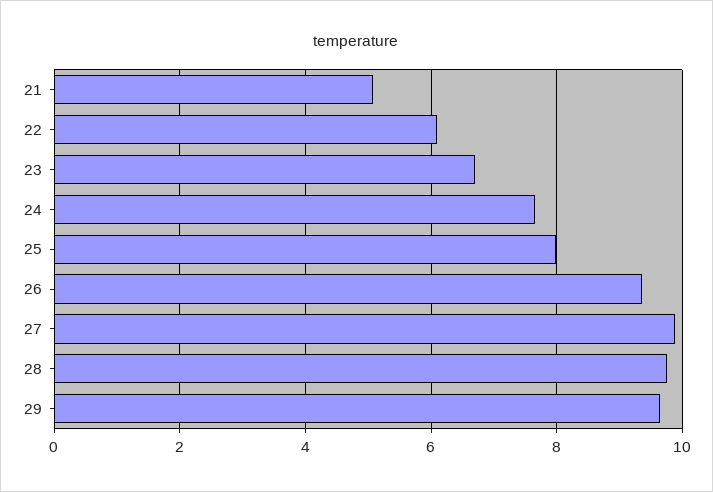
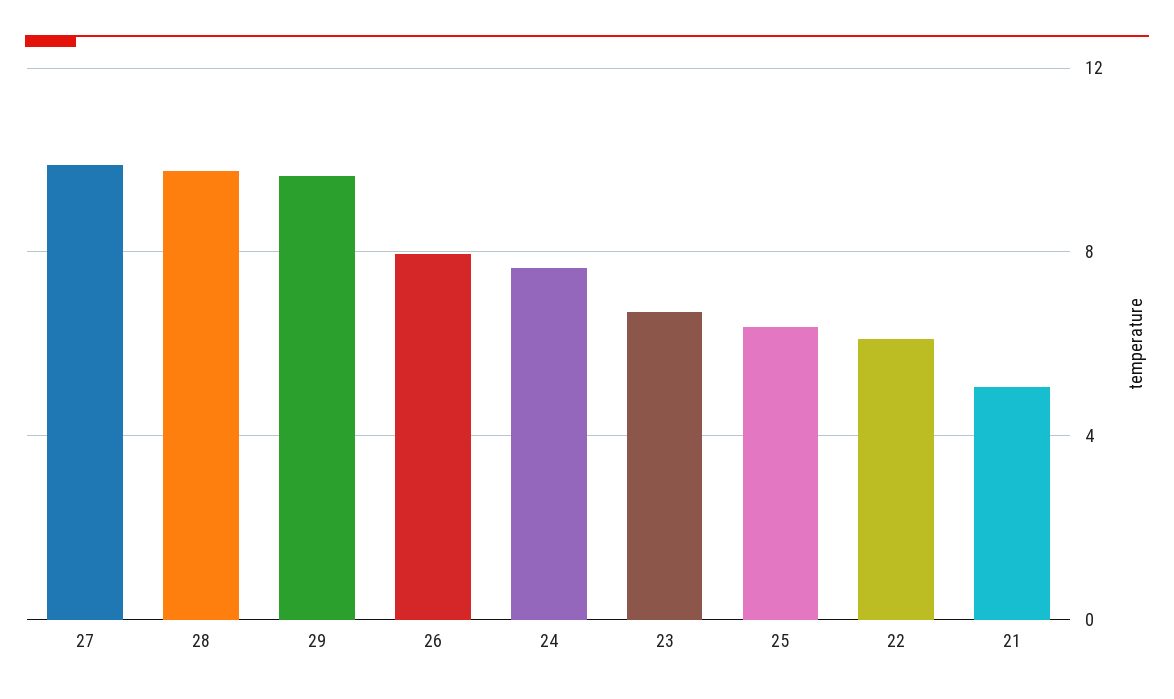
25: 8 -> 6.5
26: 9.4 -> 8

